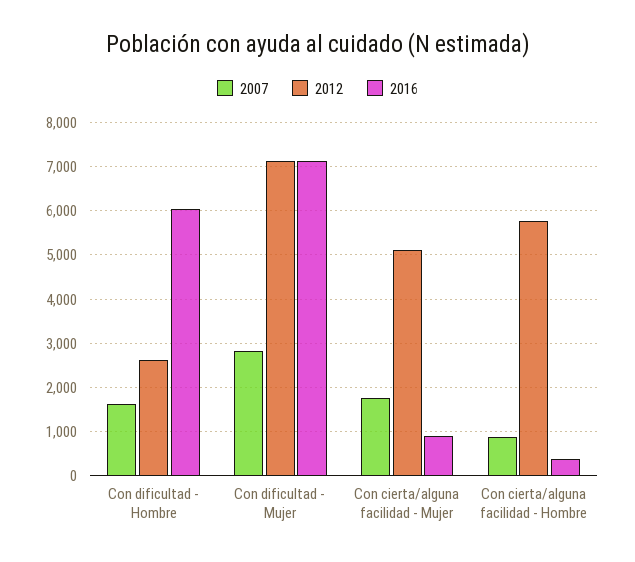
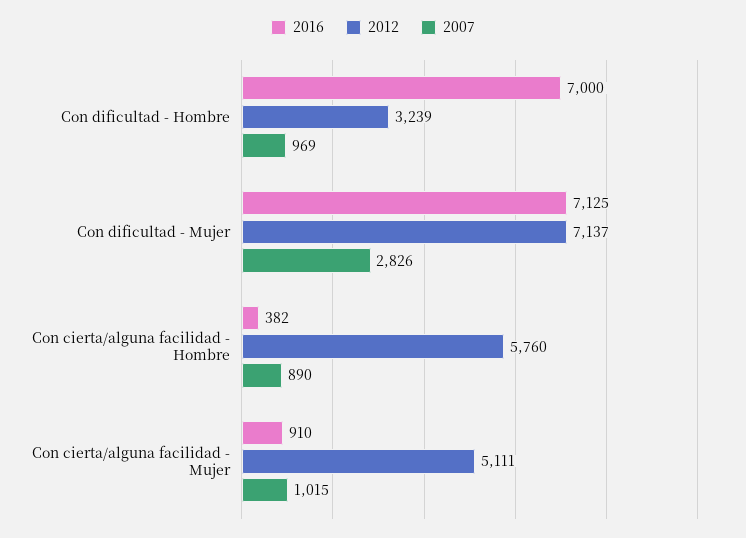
2007, Con dificultad - Hombre: 1600 -> 969
2012, Con dificultad - Hombre: 2600 -> 3239
2016, Con dificultad - Hombre: 6000 -> 7000
2007, Con cierta/alguna facilidad - Mujer: 1800 -> 1015

